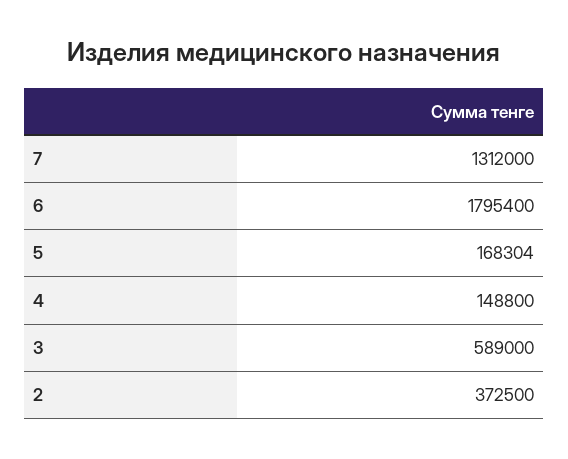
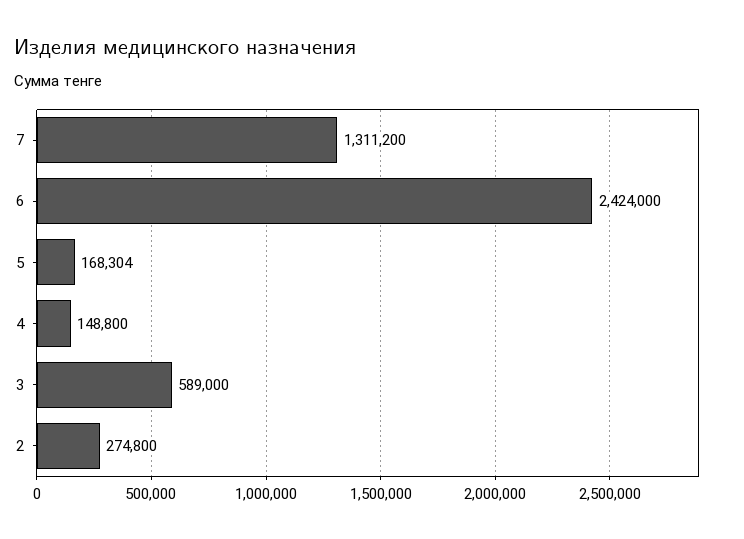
7: 1312000 -> 1311200
6: 1795400 -> 2424000
2: 372500 -> 274800

